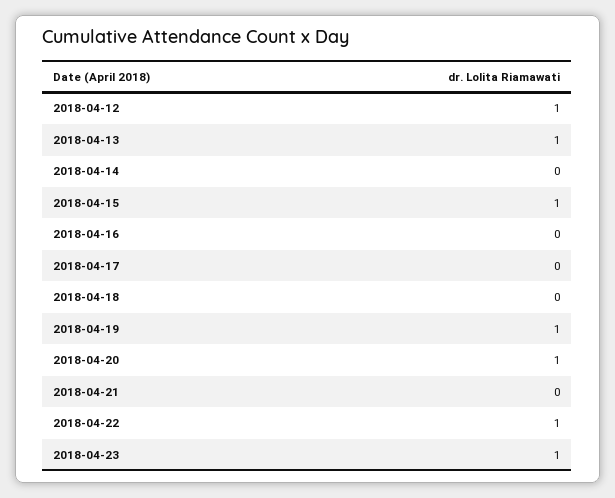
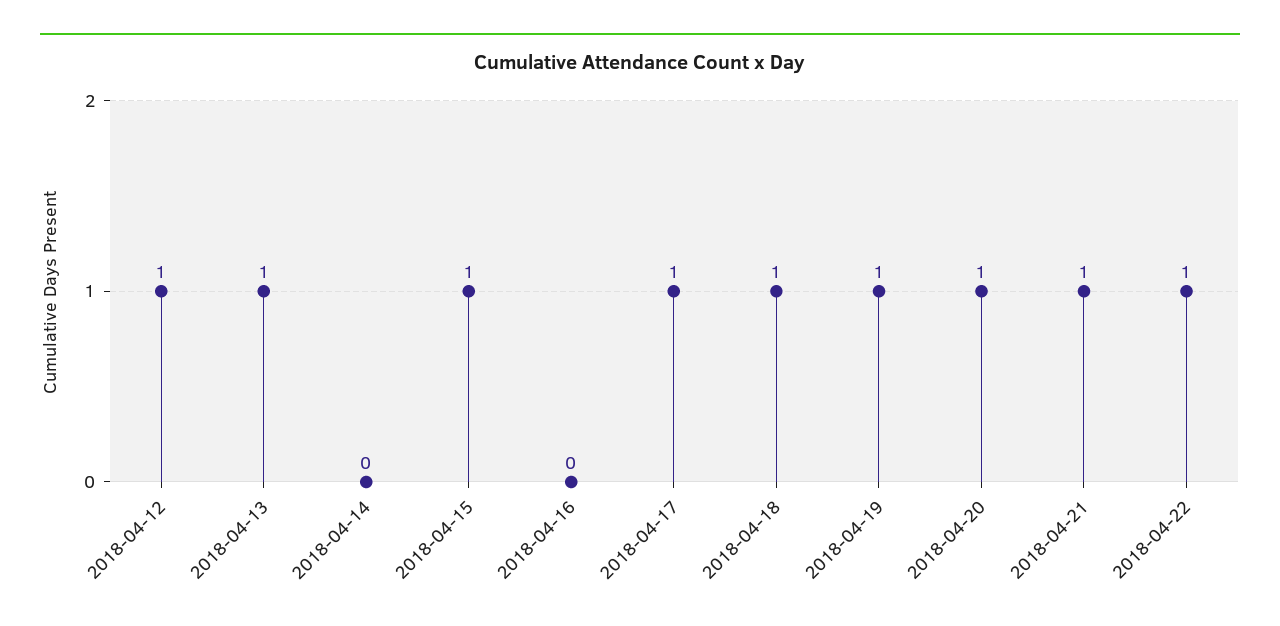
2018-04-17: 0 -> 1
2018-04-18: 0 -> 1
2018-04-21: 0 -> 1
2018-04-23: 1 -> none

